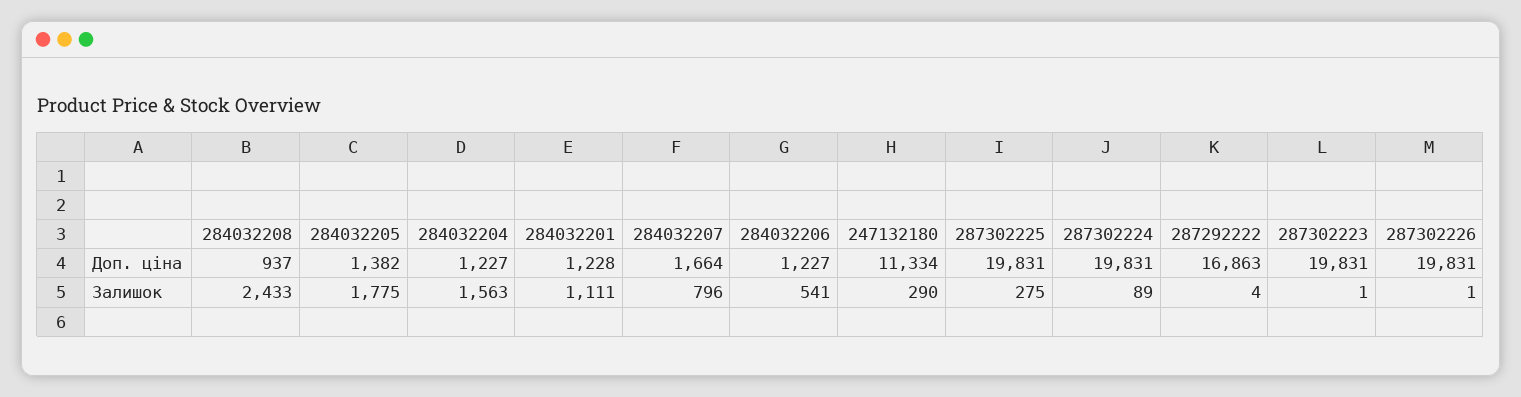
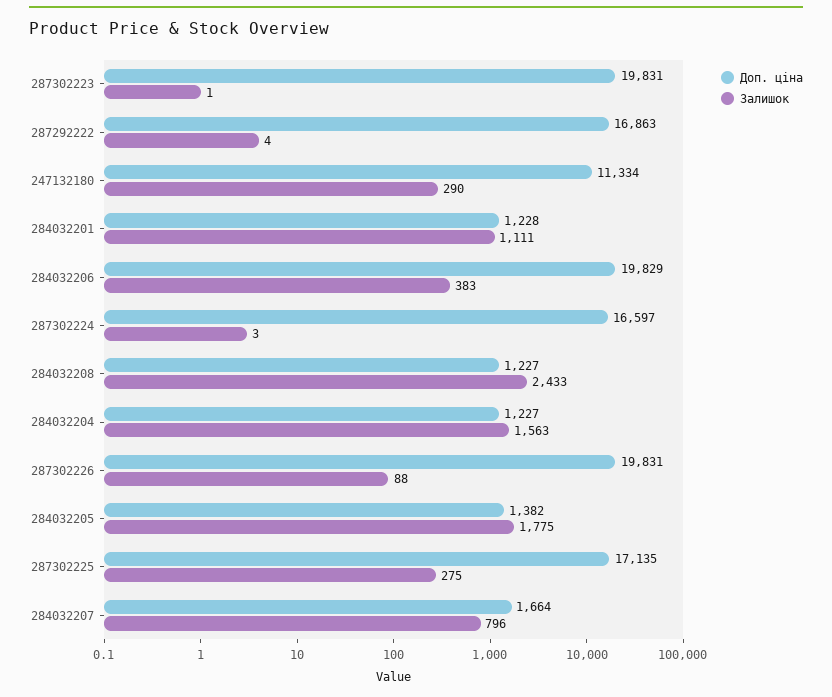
Доп. ціна, 284032208: 937 -> 1227
Доп. ціна, 284032206: 1227 -> 19829
Доп. ціна, 287302225: 19831 -> 17135
Доп. ціна, 287302224: 19831 -> 16597
Залишок, 284032206: 541 -> 383
Залишок, 287302224: 89 -> 3
Залишок, 287302226: 1 -> 88

